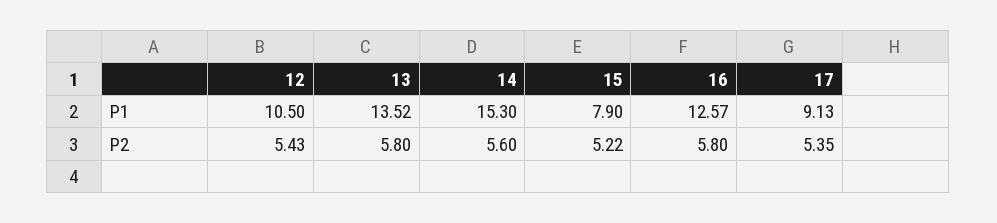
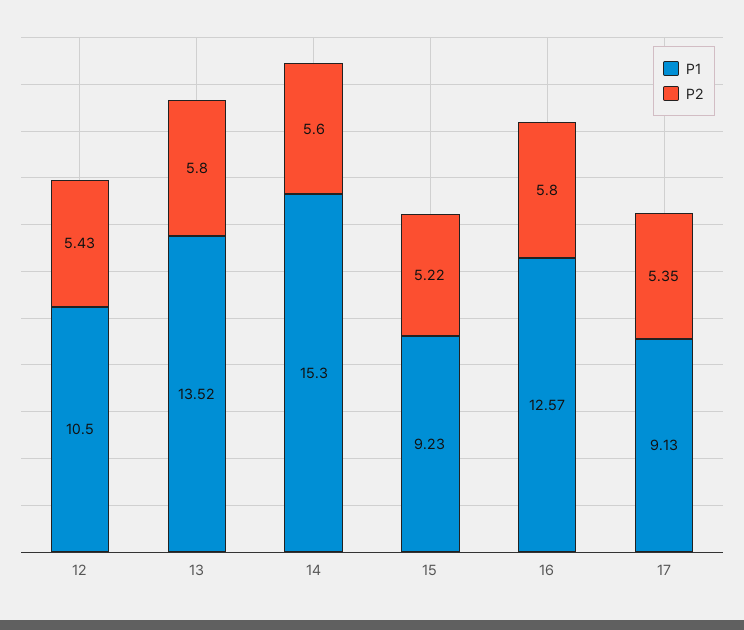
P1, 15: 7.9 -> 9.23

